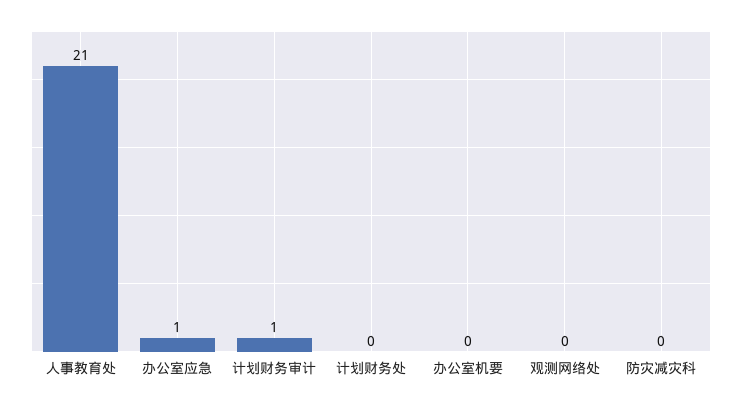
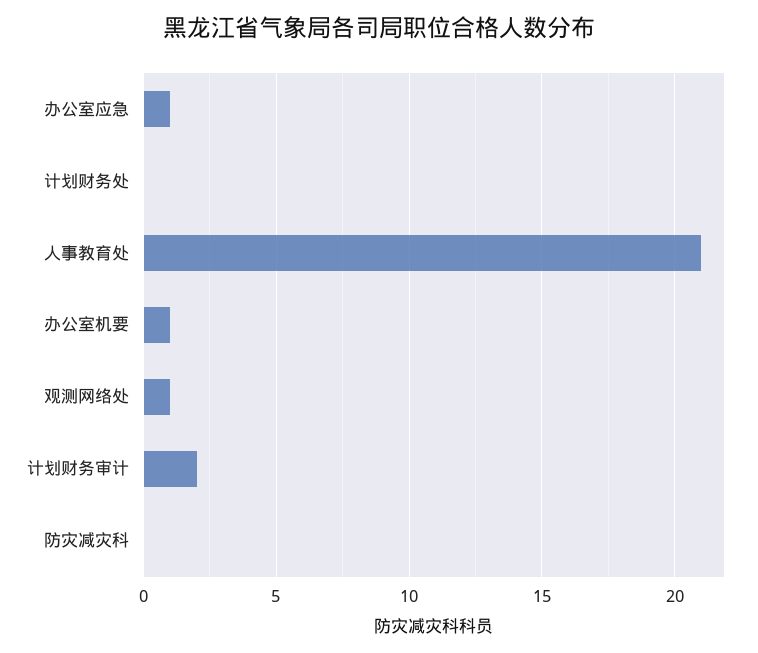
计划财务审计: 1 -> 2
办公室机要: 0 -> 1
观测网络处: 0 -> 1

